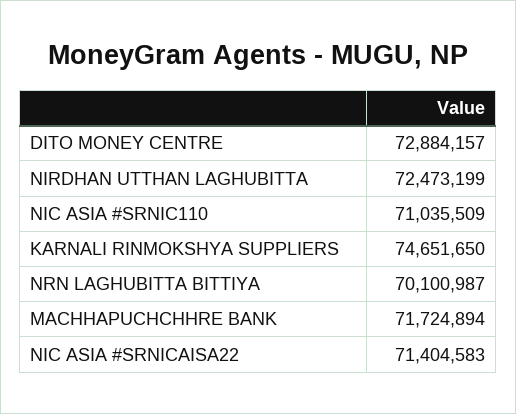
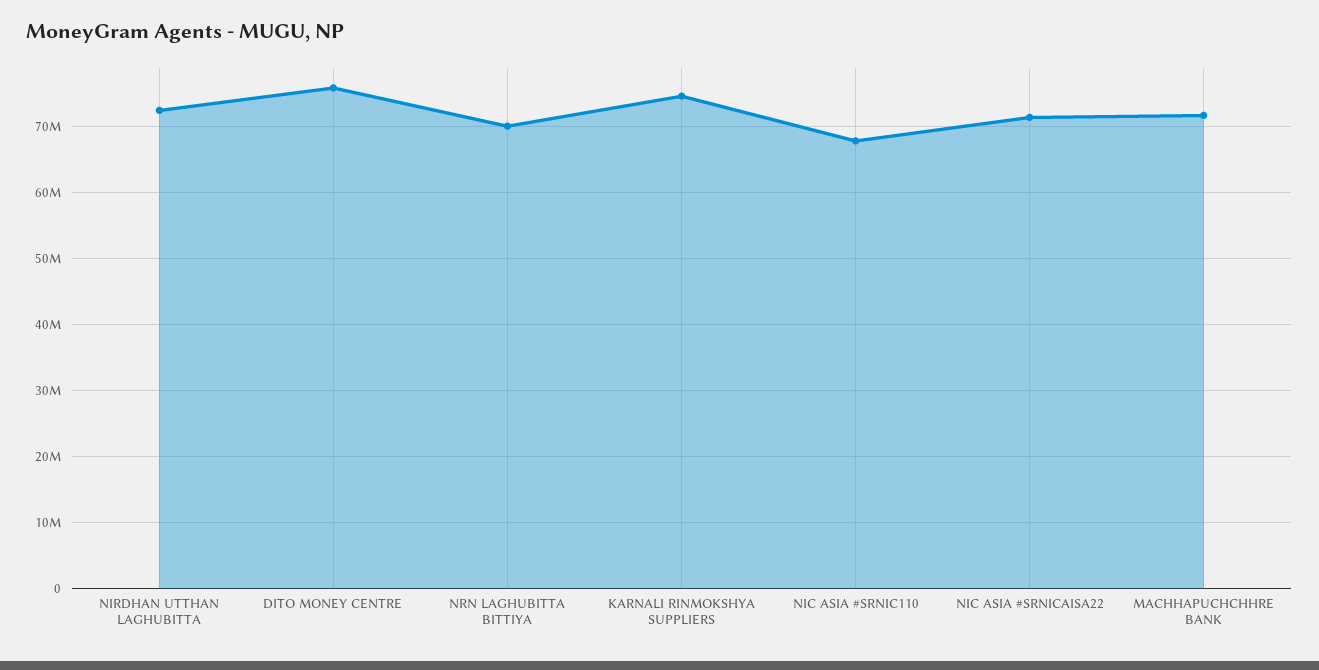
DITO MONEY CENTRE: 72884157 -> 76000000
NIC ASIA #SRNIC110: 71035509 -> 68000000

